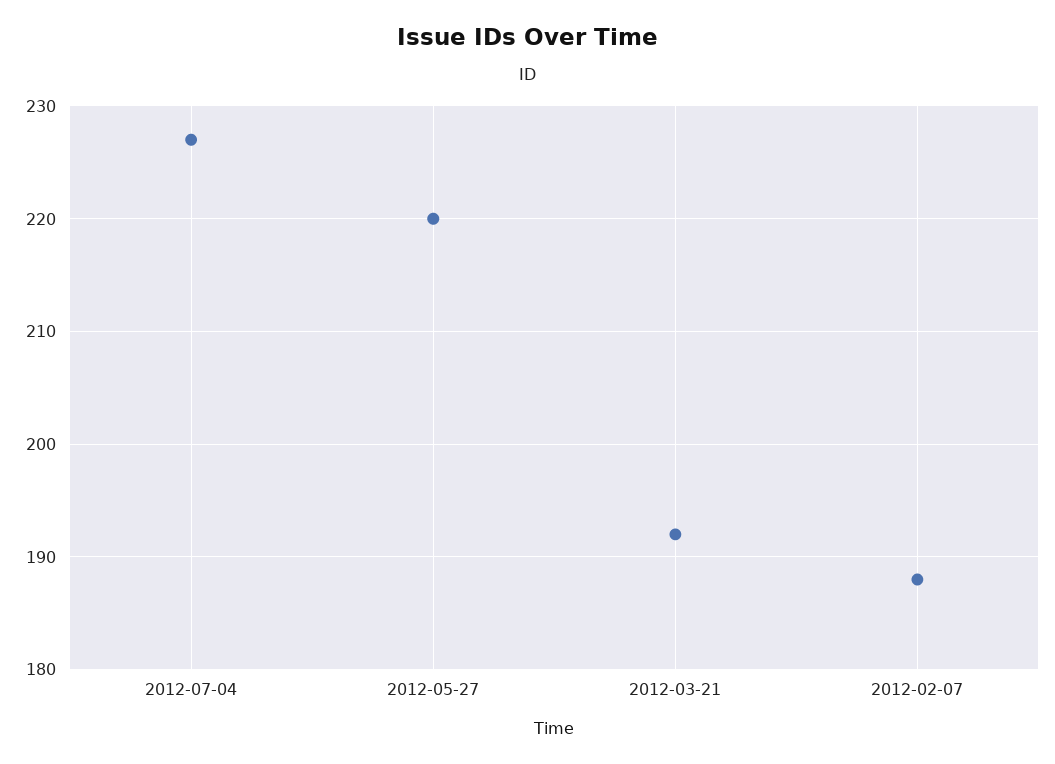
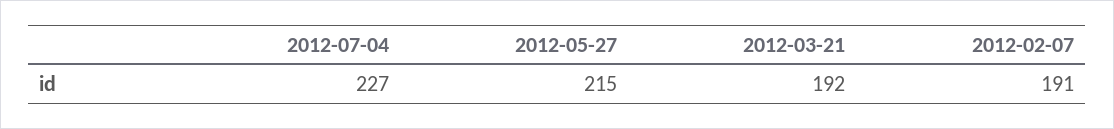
2012-05-27: 220 -> 215
2012-02-07: 188 -> 191

